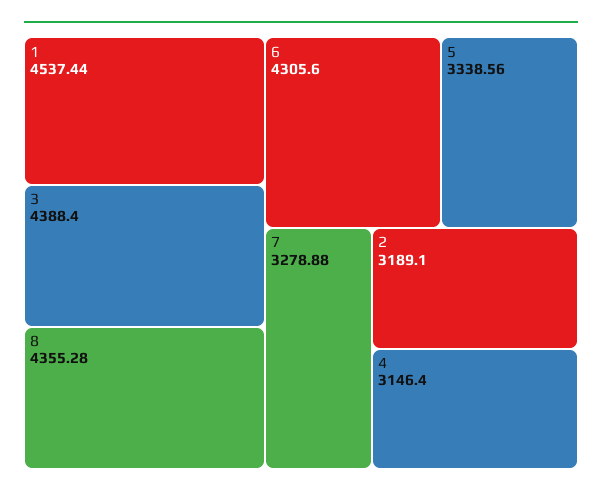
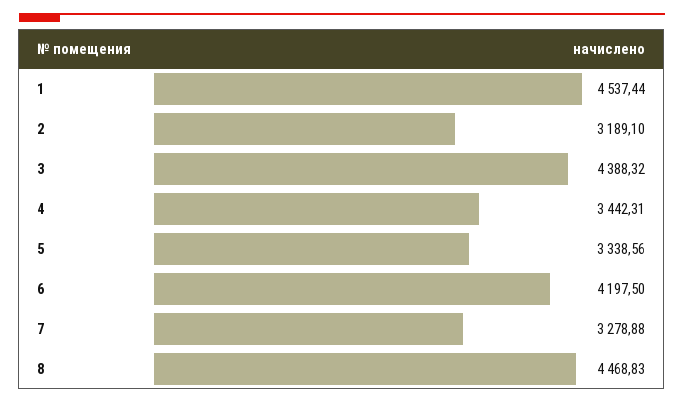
3: 4388.4 -> 4388.32
8: 4355.28 -> 4468.83
6: 4305.6 -> 4197.5
4: 3146.4 -> 3442.31

